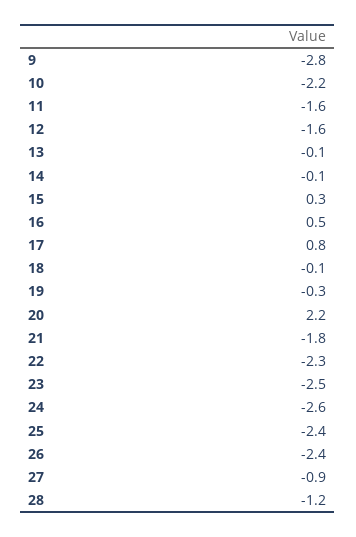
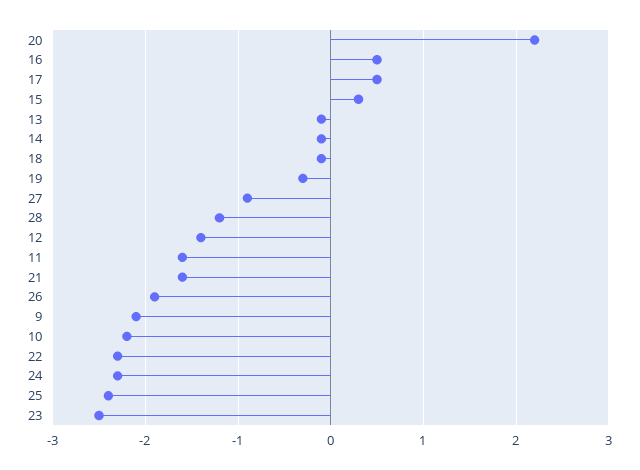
9: -2.8 -> -2.1
12: -1.6 -> -1.4
17: 0.8 -> 0.5
21: -1.8 -> -1.6
24: -2.6 -> -2.3
26: -2.4 -> -1.9

